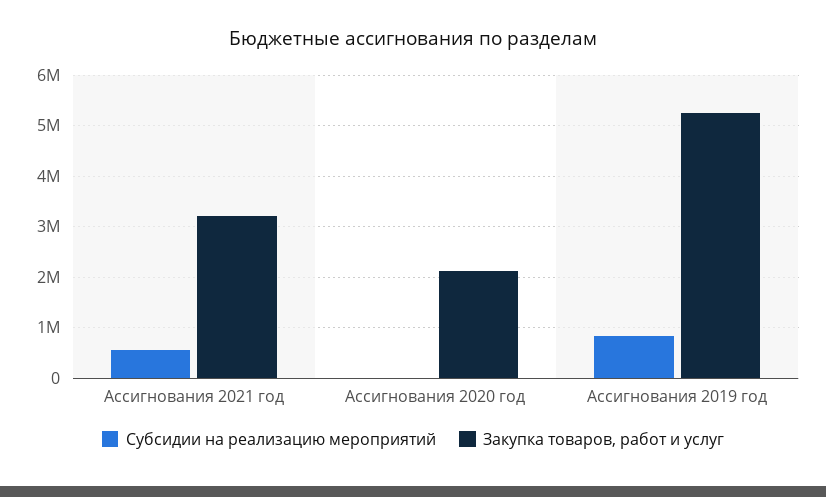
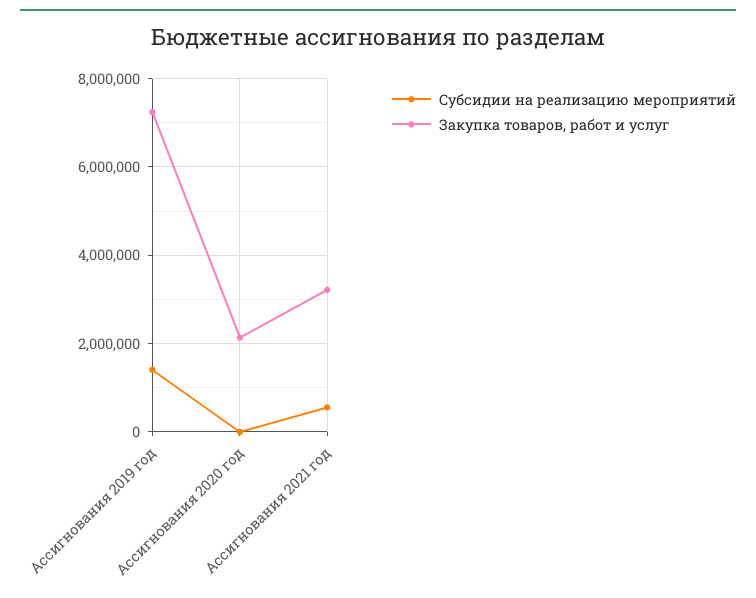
Субсидии на реализацию мероприятий, Ассигнования 2019 год: 800000 -> 1400000
Закупка товаров, работ и услуг, Ассигнования 2019 год: 5200000 -> 7200000

